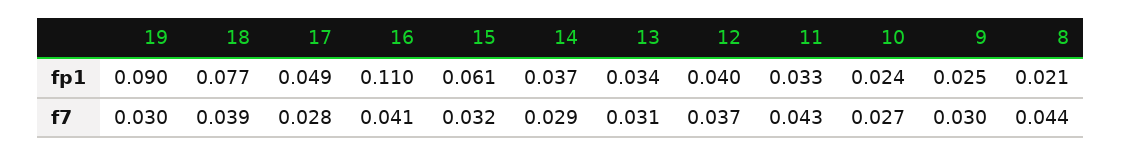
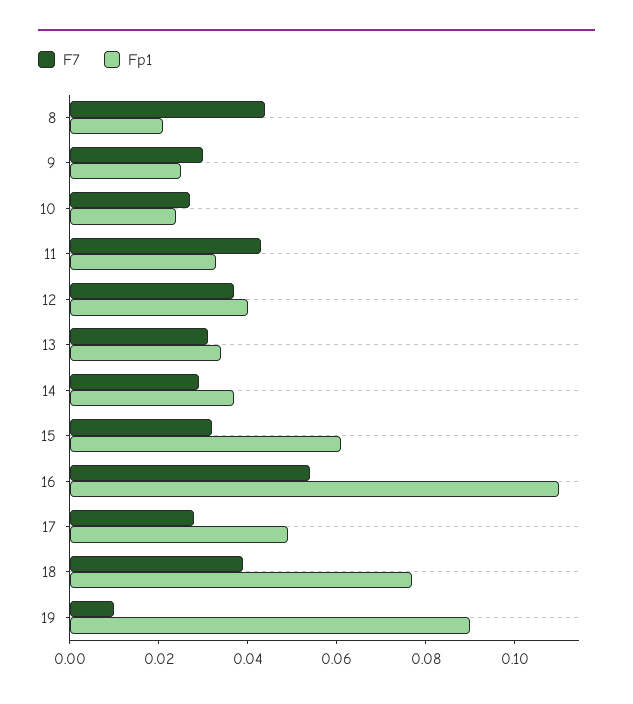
f7, 19: 0.03 -> 0.01
f7, 16: 0.041 -> 0.055

